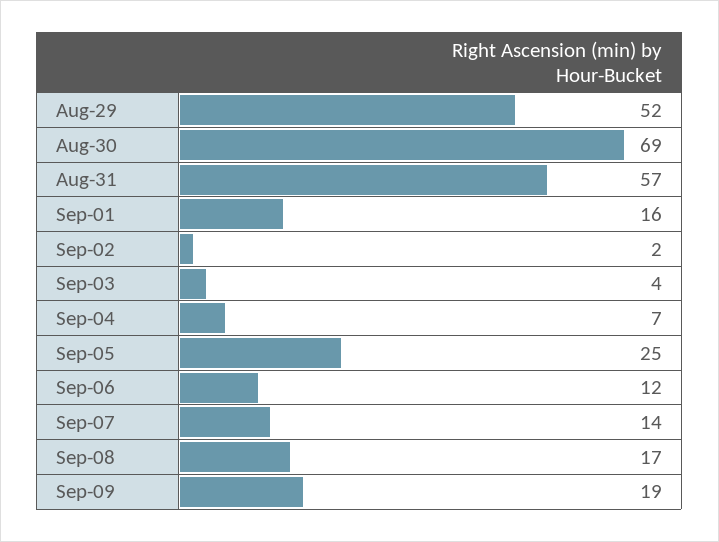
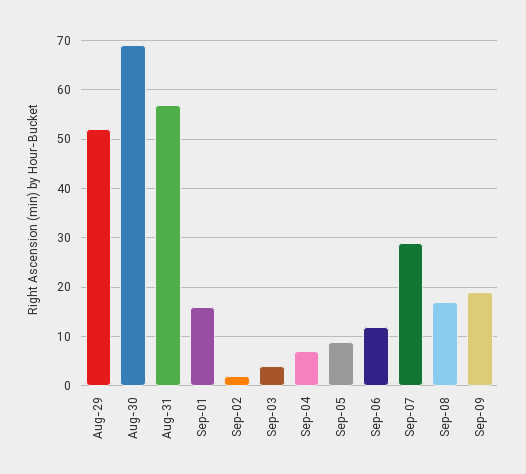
Sep-05: 25 -> 10
Sep-07: 14 -> 30

